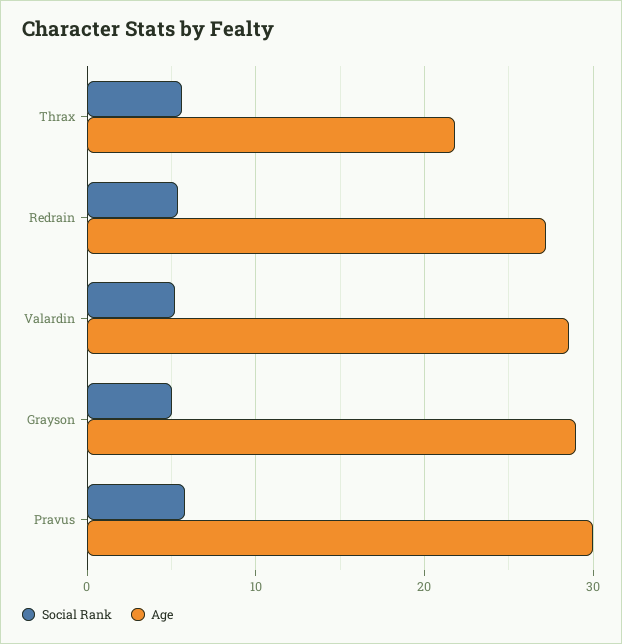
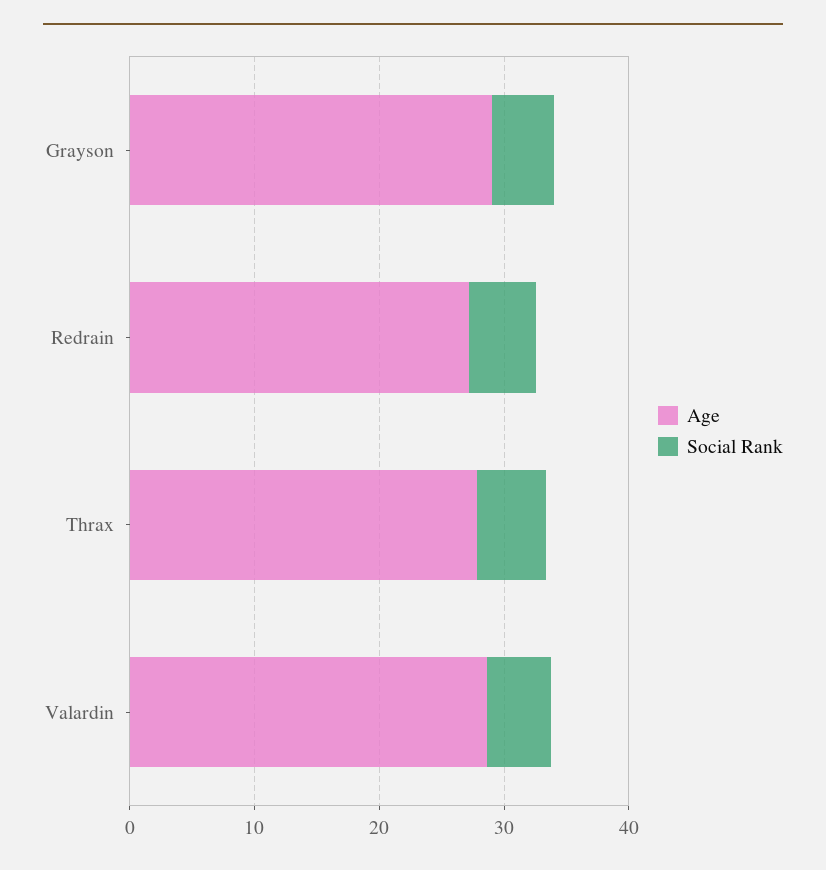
Age, Thrax: 22 -> 28
Social Rank, Pravus: 6 -> none
Age, Pravus: 30 -> none

